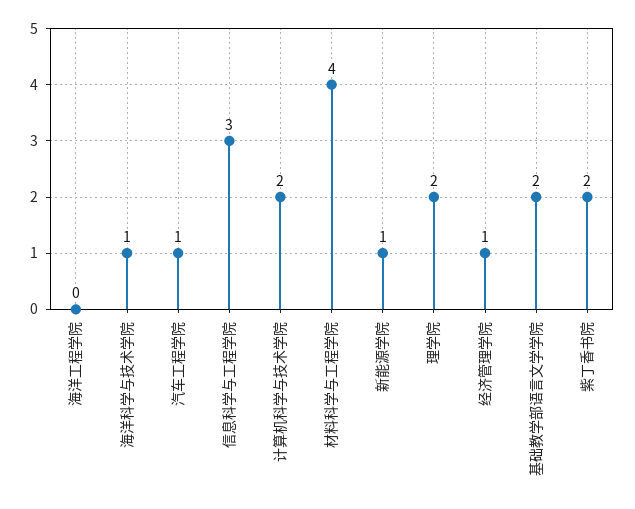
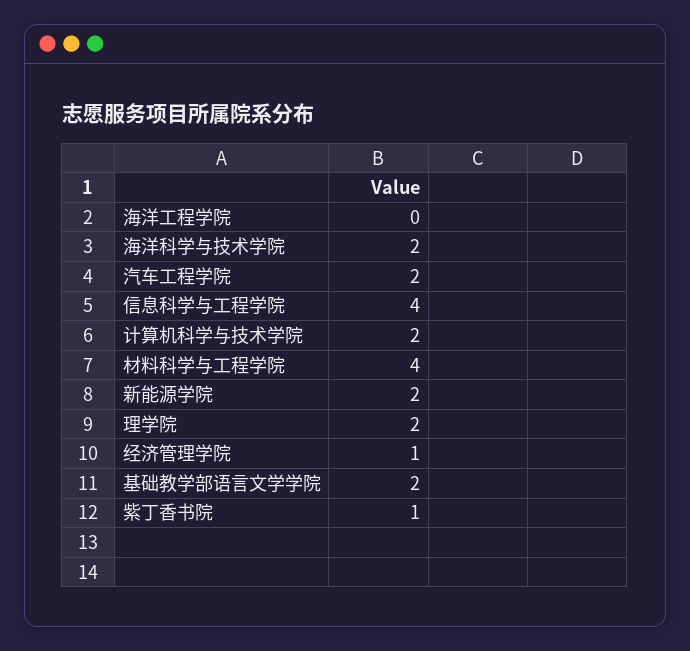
海洋科学与技术学院: 1 -> 2
汽车工程学院: 1 -> 2
信息科学与工程学院: 3 -> 4
新能源学院: 1 -> 2
紫丁香书院: 2 -> 1

